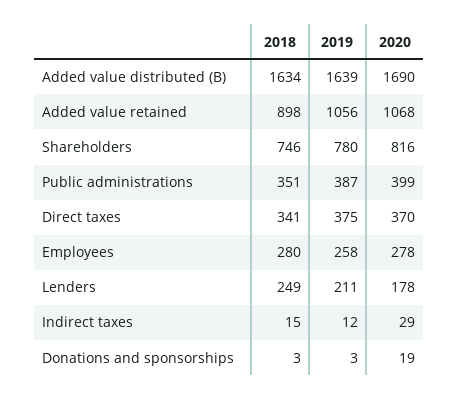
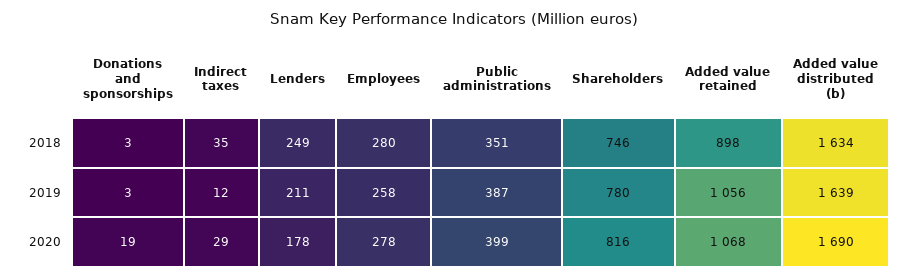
2018, Direct taxes: 341 -> none
2019, Direct taxes: 375 -> none
2020, Direct taxes: 370 -> none
2018, Indirect taxes: 15 -> 35

